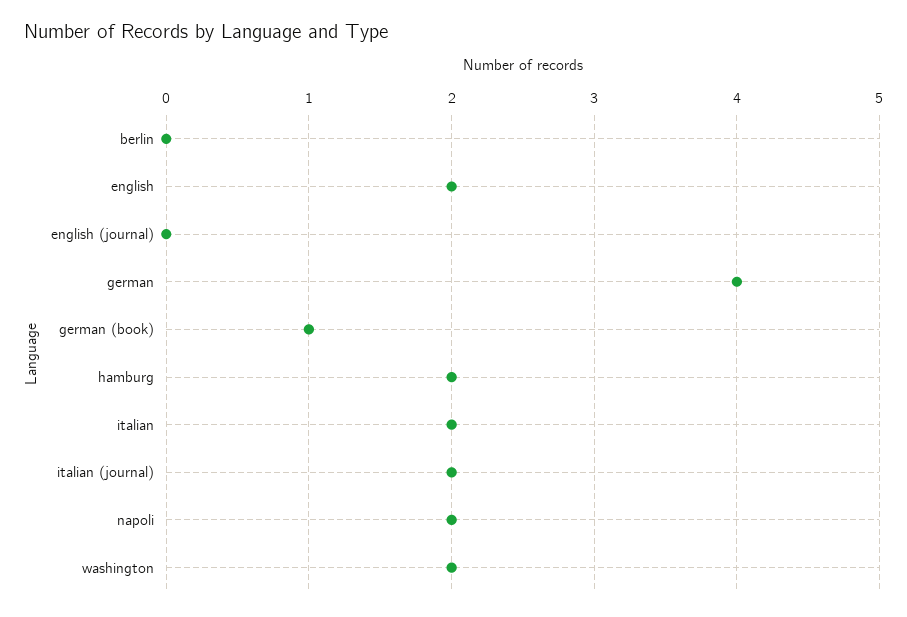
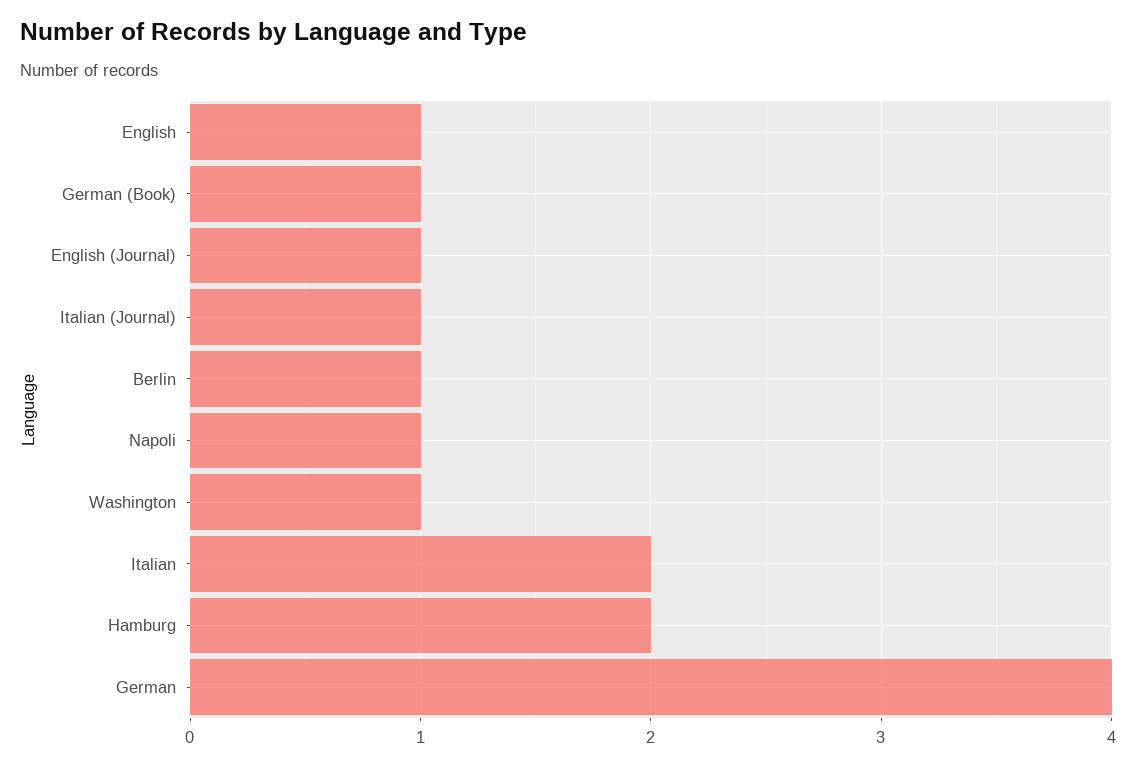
berlin: 0 -> 1
english: 2 -> 1
english (journal): 0 -> 1
italian (journal): 2 -> 1
napoli: 2 -> 1
washington: 2 -> 1

